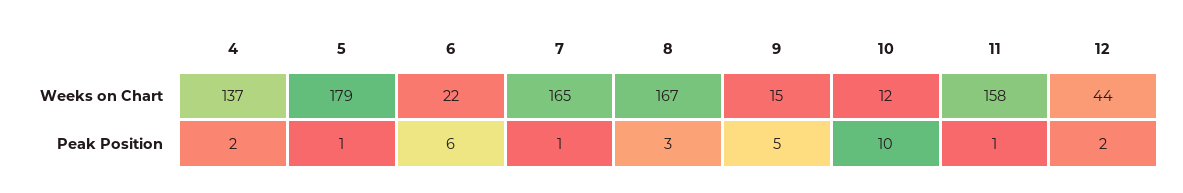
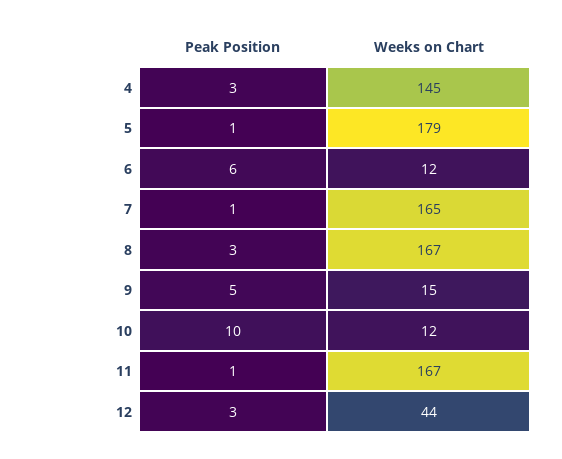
4, Weeks on Chart: 137 -> 145
6, Weeks on Chart: 22 -> 12
11, Weeks on Chart: 158 -> 167
4, Peak Position: 2 -> 3
12, Peak Position: 2 -> 3

